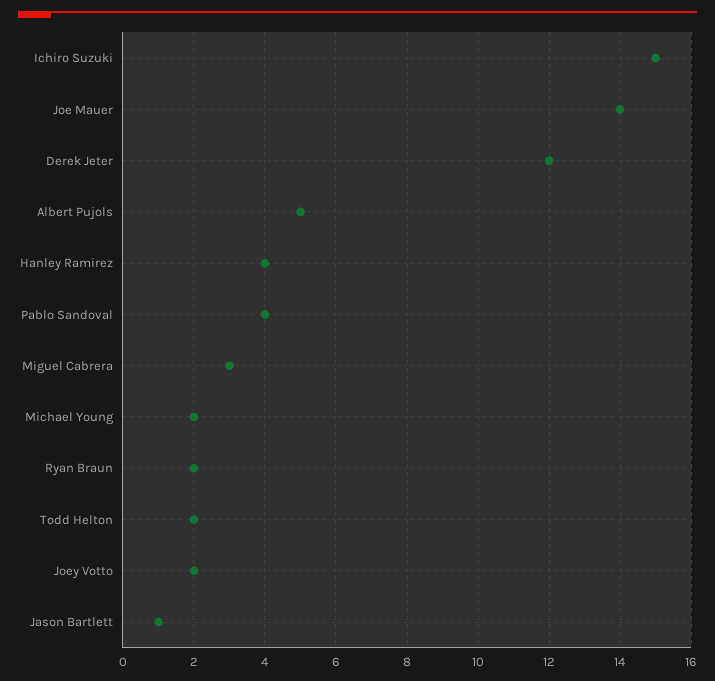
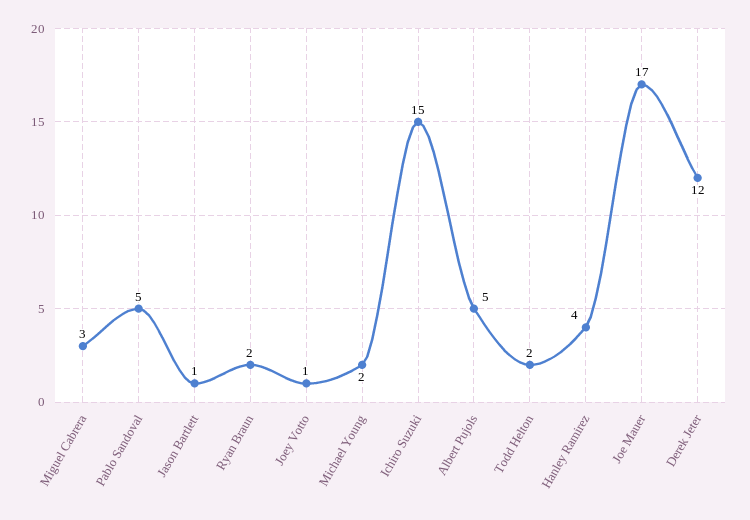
Joe Mauer: 14 -> 17
Pablo Sandoval: 4 -> 5
Joey Votto: 2 -> 1

